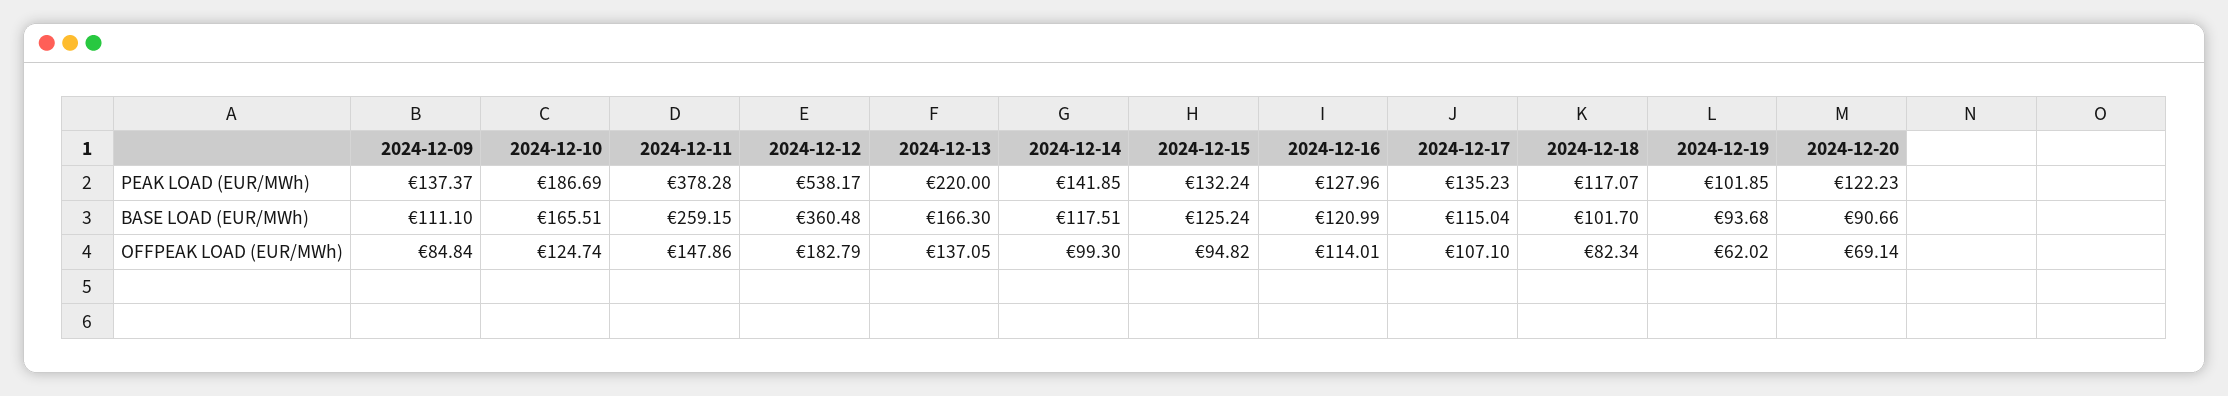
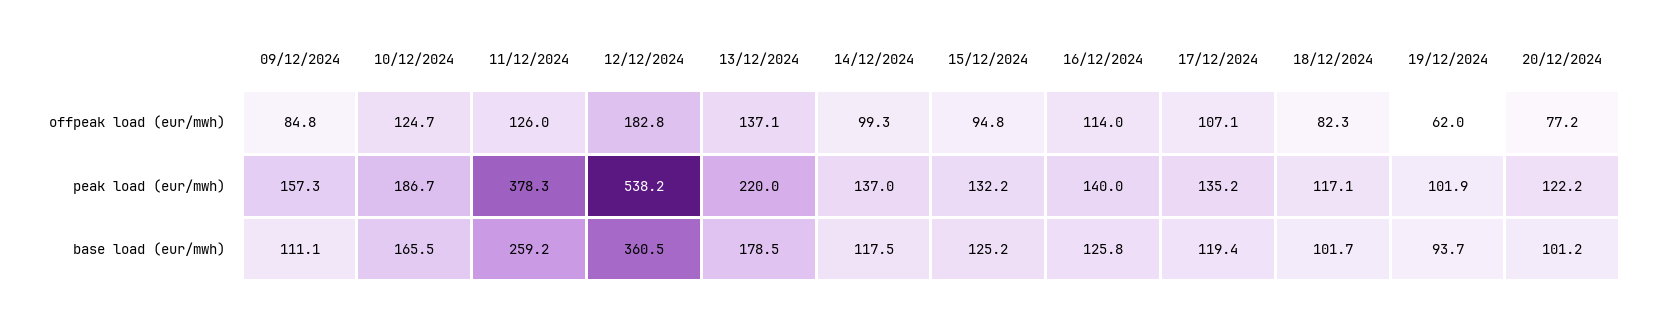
2024-12-09, PEAK LOAD (EUR/MWh): 137.37 -> 157.3
2024-12-14, PEAK LOAD (EUR/MWh): 141.85 -> 137
2024-12-16, PEAK LOAD (EUR/MWh): 127.96 -> 140
2024-12-13, BASE LOAD (EUR/MWh): 166.3 -> 178.5
2024-12-16, BASE LOAD (EUR/MWh): 120.99 -> 125.8
2024-12-17, BASE LOAD (EUR/MWh): 115.04 -> 119.4
2024-12-20, BASE LOAD (EUR/MWh): 90.66 -> 101.2
2024-12-11, OFFPEAK LOAD (EUR/MWh): 147.86 -> 126
2024-12-20, OFFPEAK LOAD (EUR/MWh): 69.14 -> 77.2

